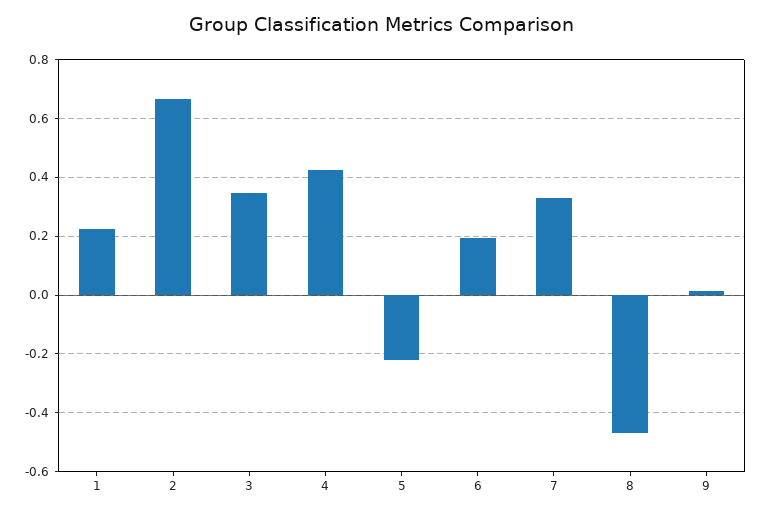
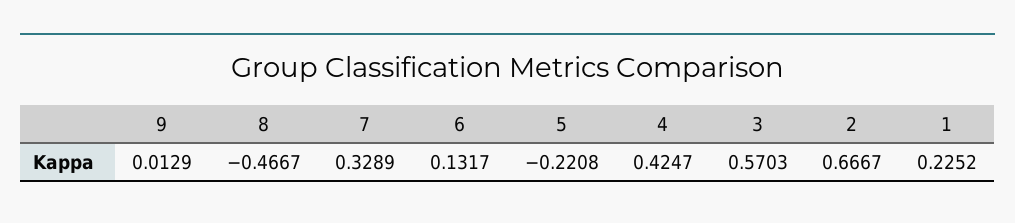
3: 0.35 -> 0.5703
6: 0.2 -> 0.1317

